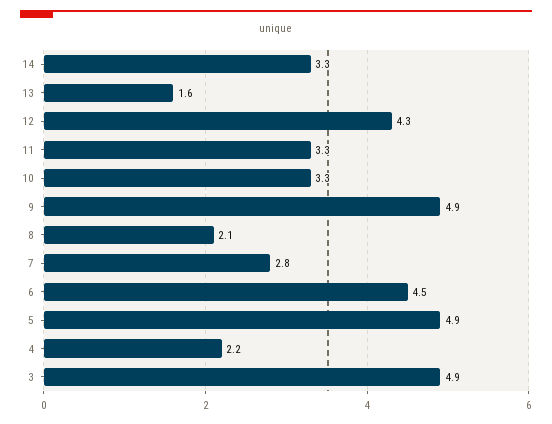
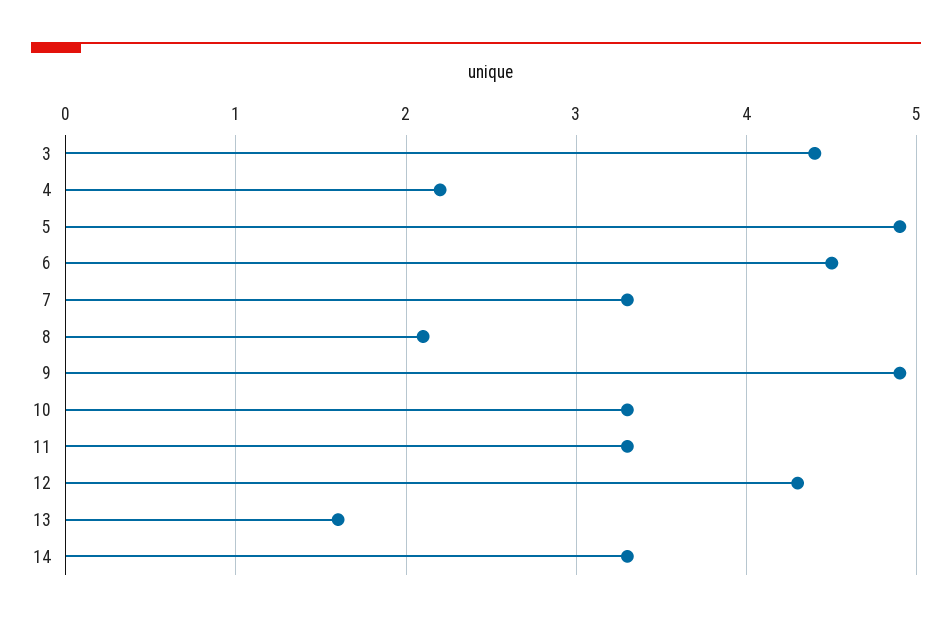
7: 2.8 -> 3.3
3: 4.9 -> 4.4

